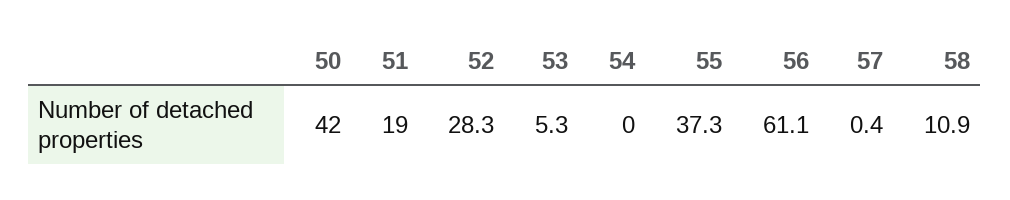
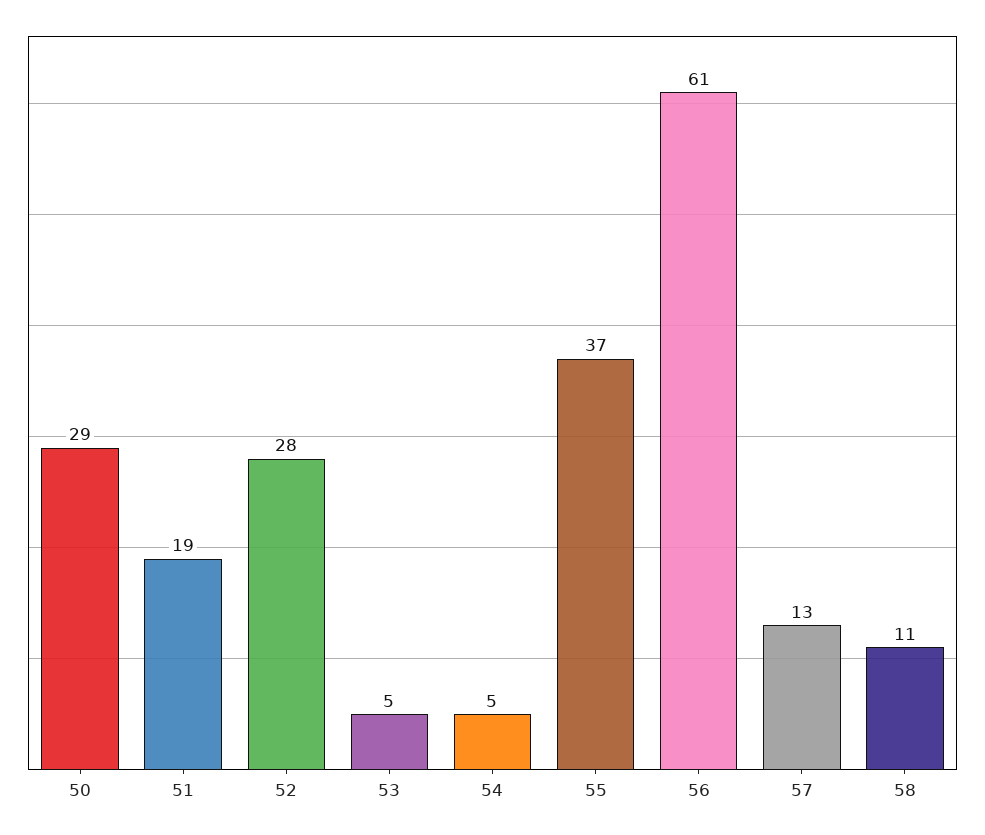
50: 42 -> 29
54: 0 -> 5
57: 0.4 -> 13

